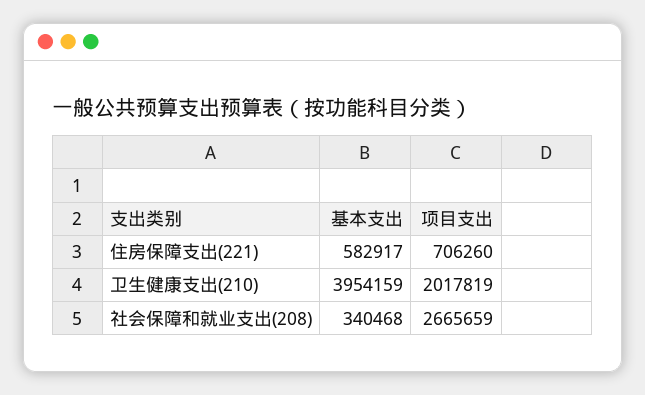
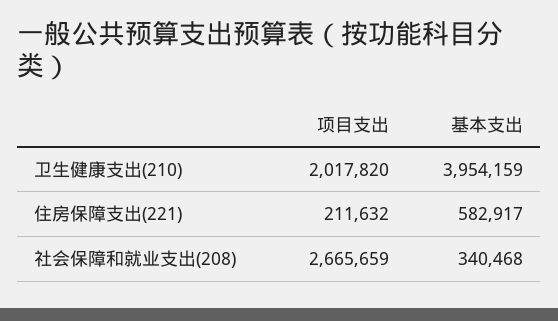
项目支出, 住房保障支出(221): 706260 -> 211632
项目支出, 卫生健康支出(210): 2017819 -> 2017820

